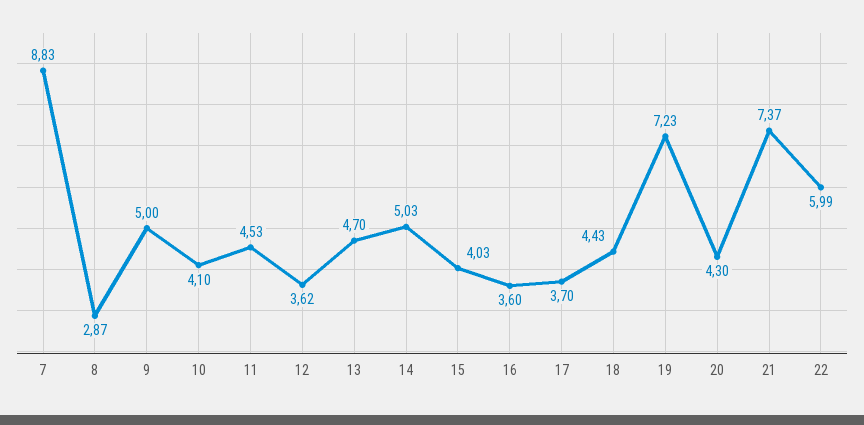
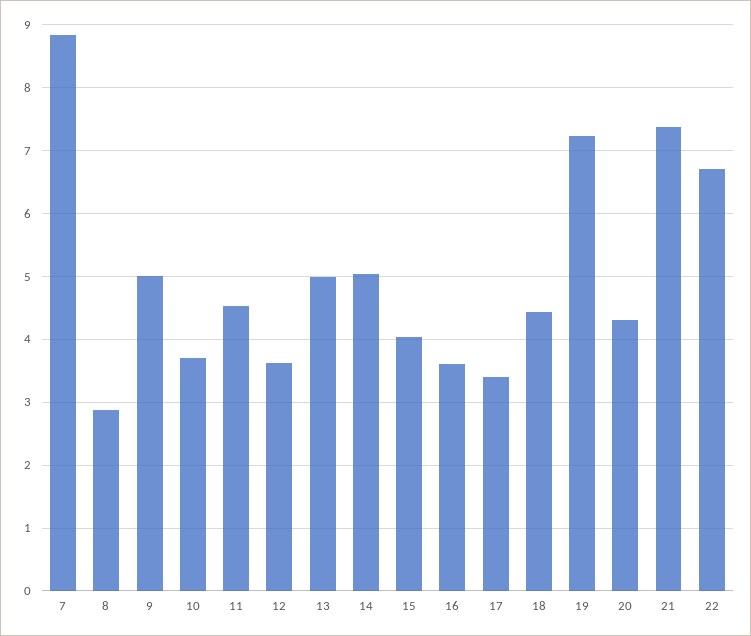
10: 4.1 -> 3.7
13: 4.7 -> 5
17: 3.7 -> 3.4
22: 5.99 -> 6.7

